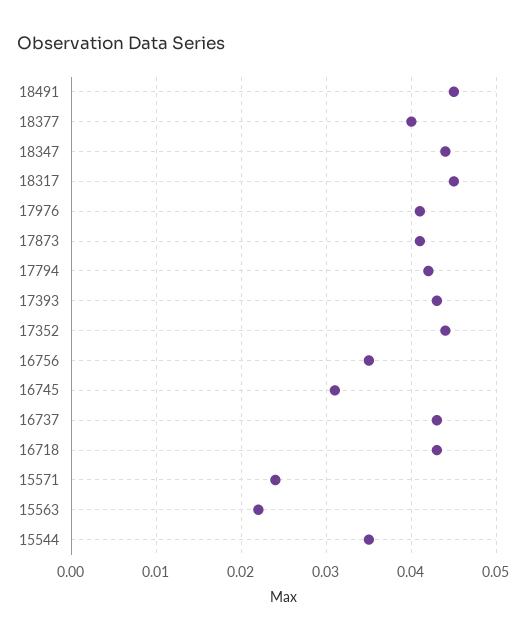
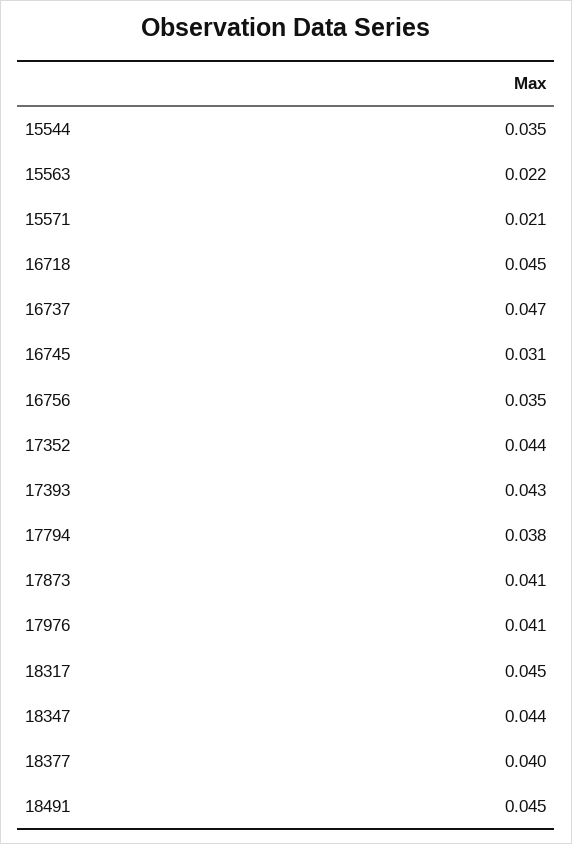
17794: 0.042 -> 0.038
16737: 0.043 -> 0.047
16718: 0.043 -> 0.045
15571: 0.024 -> 0.021

